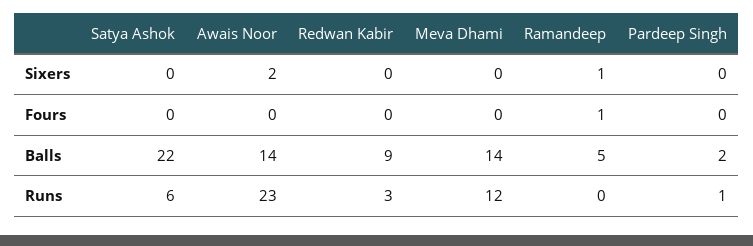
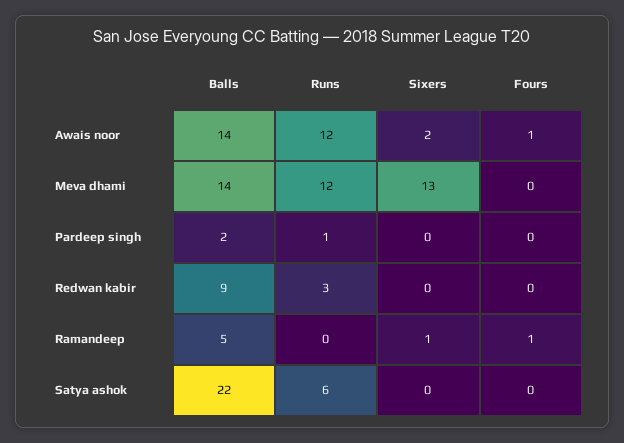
Meva Dhami, Sixers: 0 -> 13
Awais Noor, Fours: 0 -> 1
Awais Noor, Runs: 23 -> 12

